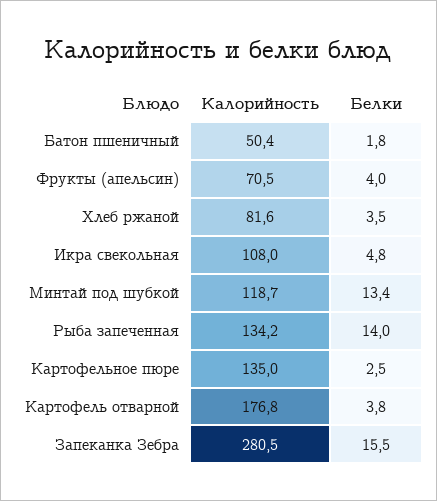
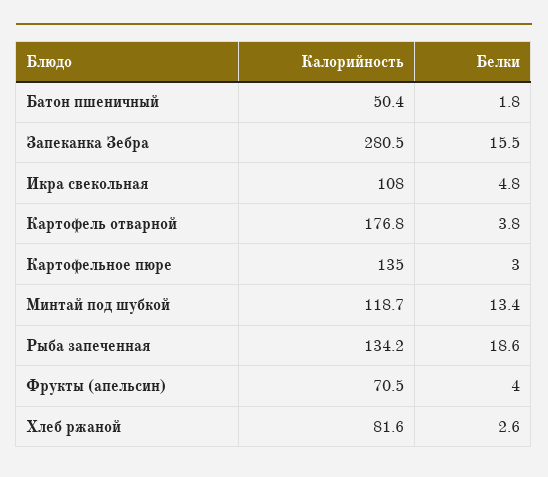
Белки, Хлеб ржаной: 3.5 -> 2.6
Белки, Рыба запеченная: 14 -> 18.6
Белки, Картофельное пюре: 2.5 -> 3

